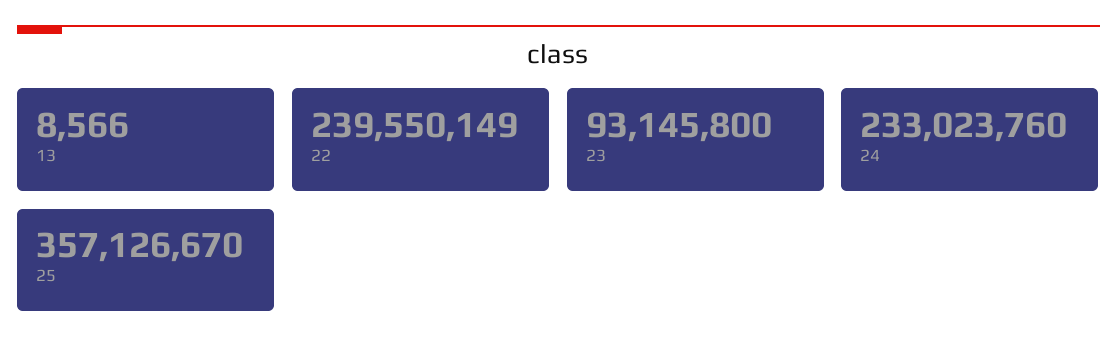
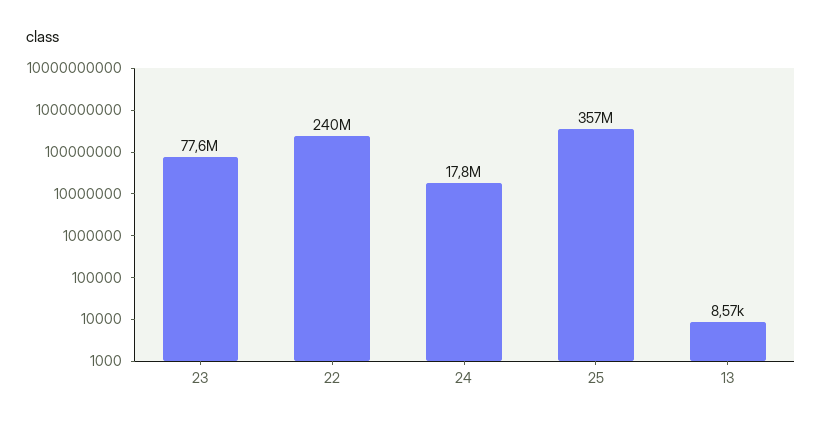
23: 93145800 -> 77600000
24: 233023760 -> 17800000

